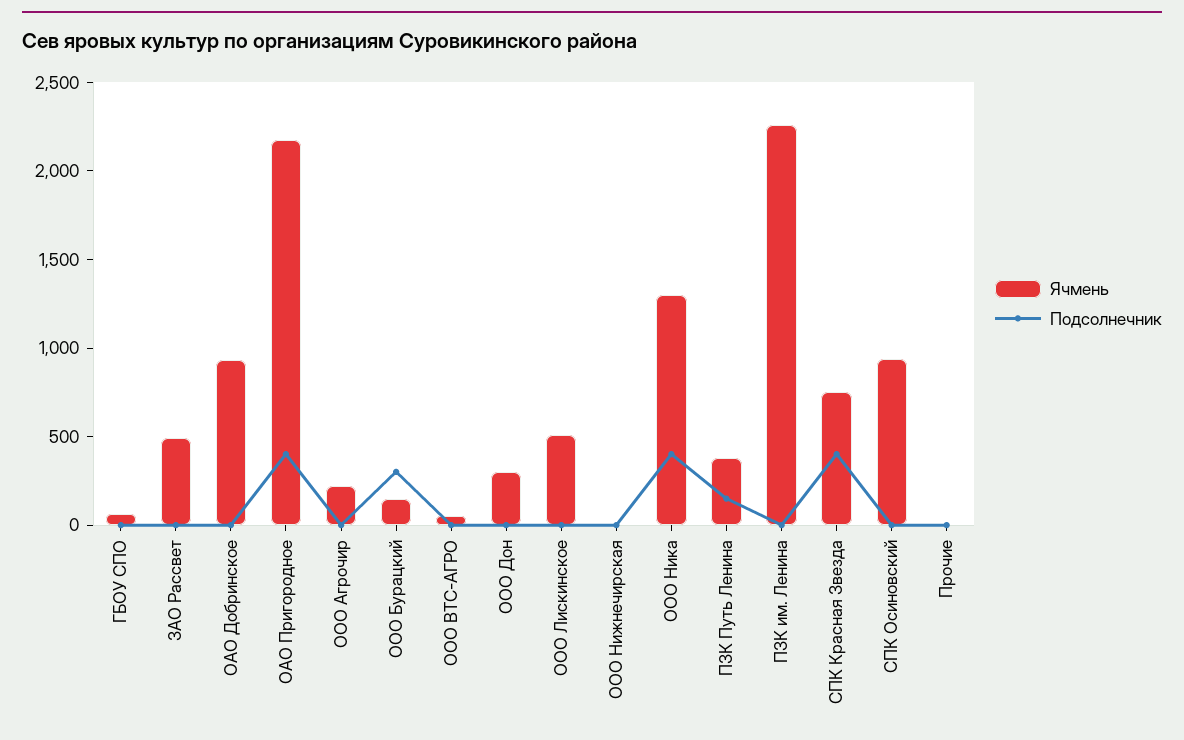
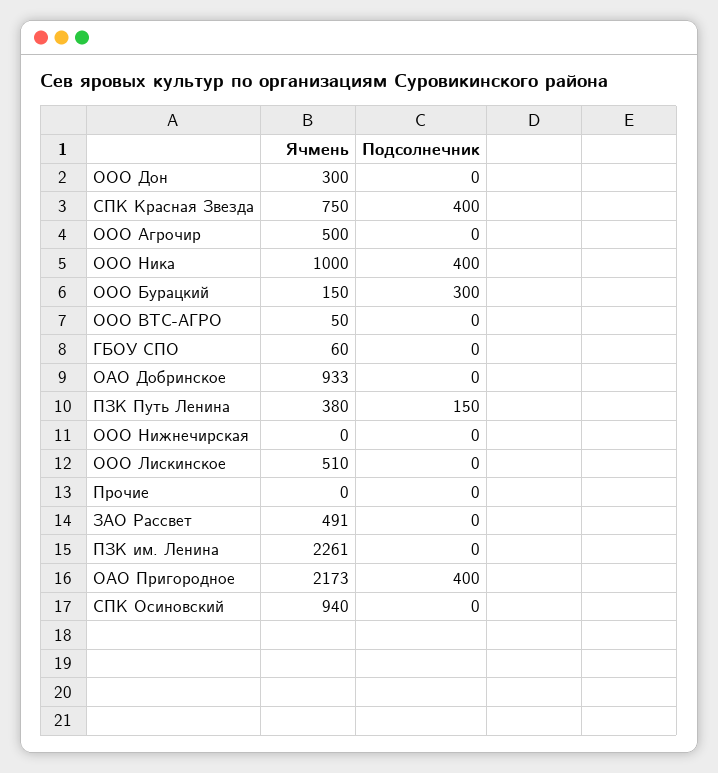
Ячмень, ООО Агрочир: 200 -> 500
Ячмень, ООО Ника: 1300 -> 1000

